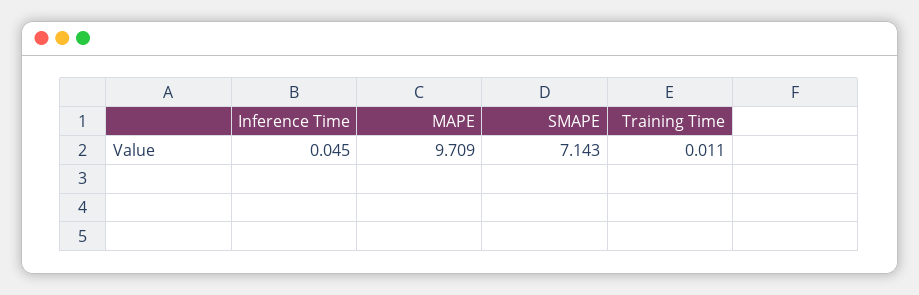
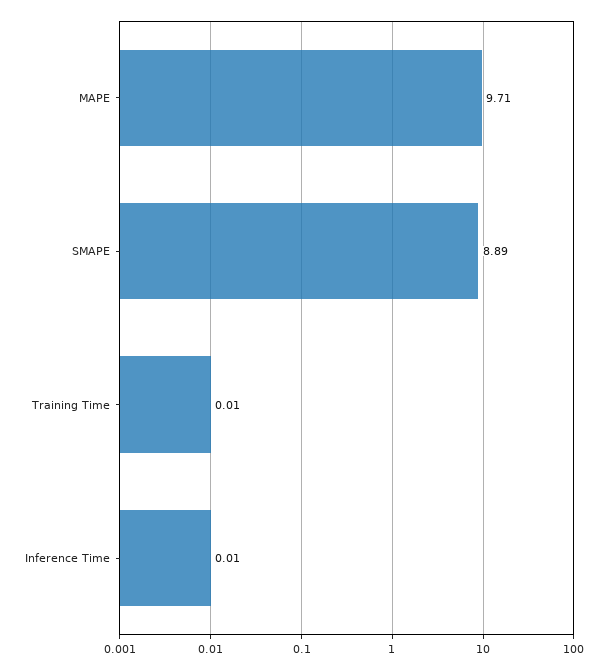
Inference Time: 0.045 -> 0.01
SMAPE: 7.143 -> 8.89

